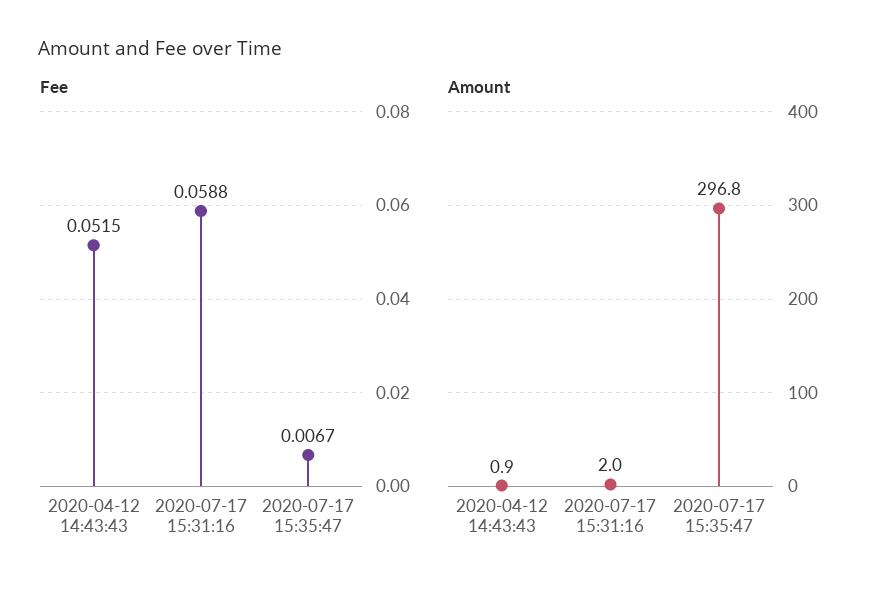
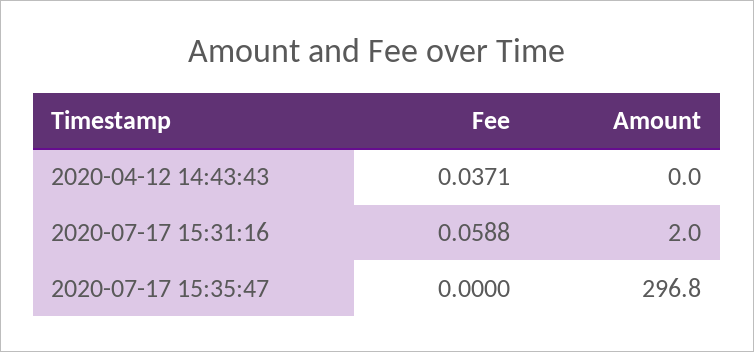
Fee, 2020-04-12 14:43:43: 0.0515 -> 0.0371
Fee, 2020-07-17 15:35:47: 0.0067 -> 0
Amount, 2020-04-12 14:43:43: 0.9 -> 0

